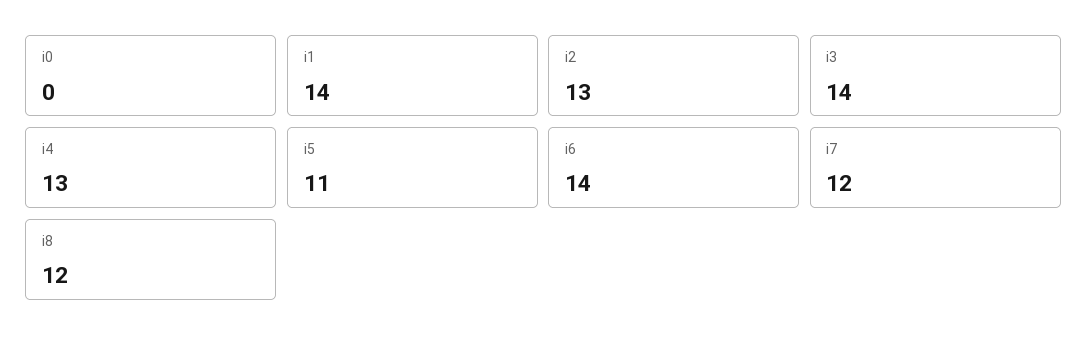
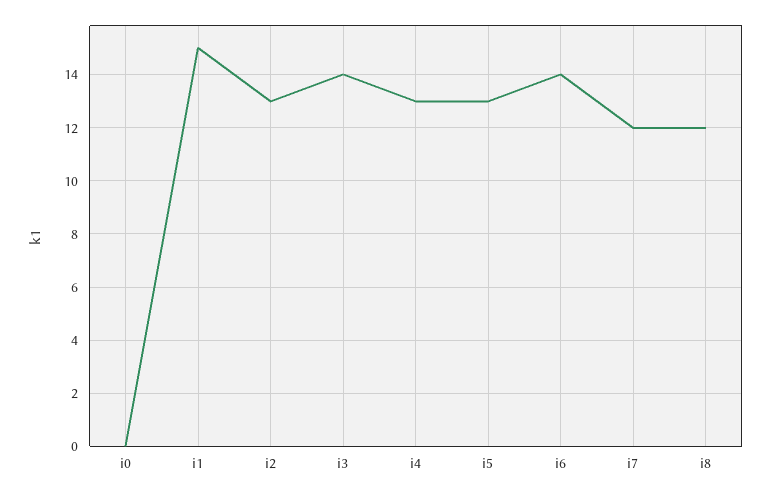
i1: 14 -> 15
i5: 11 -> 13

